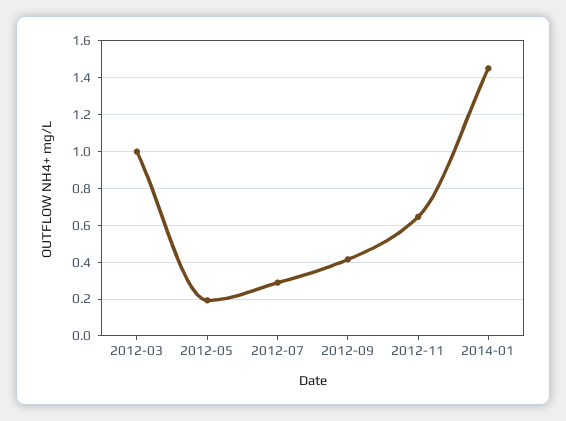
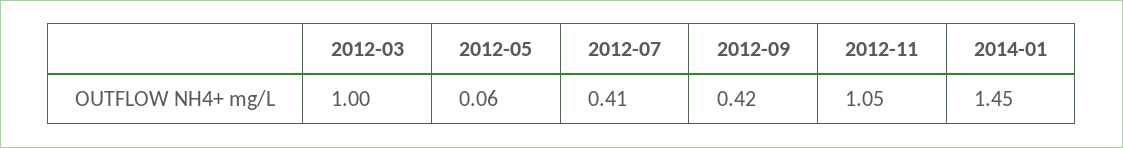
2012-05: 0.2 -> 0.06
2012-07: 0.3 -> 0.41
2012-11: 0.65 -> 1.05

